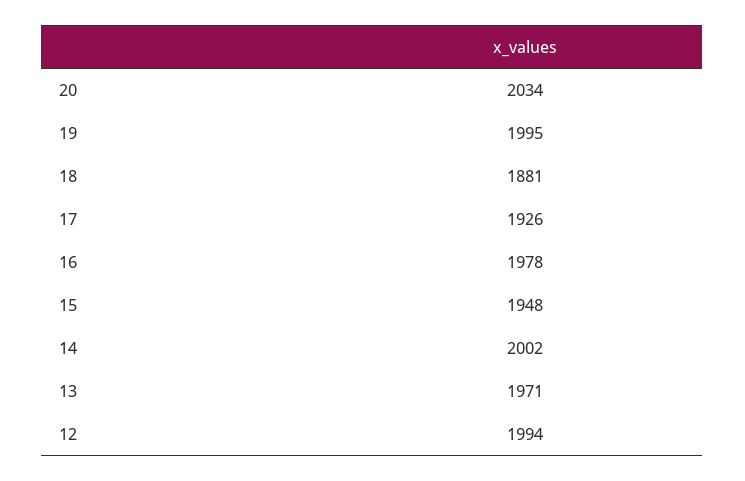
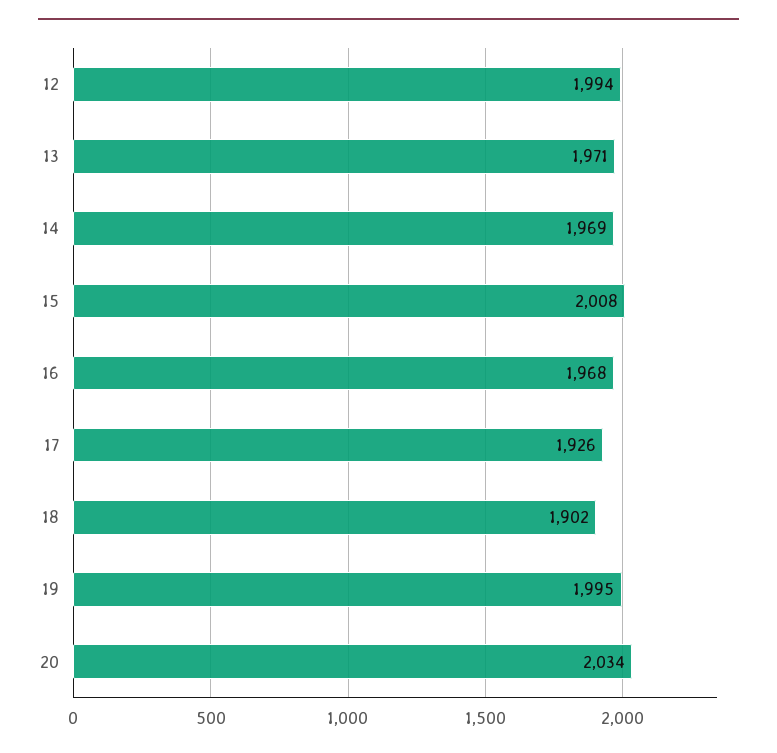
18: 1881 -> 1902
16: 1978 -> 1968
15: 1948 -> 2008
14: 2002 -> 1969

